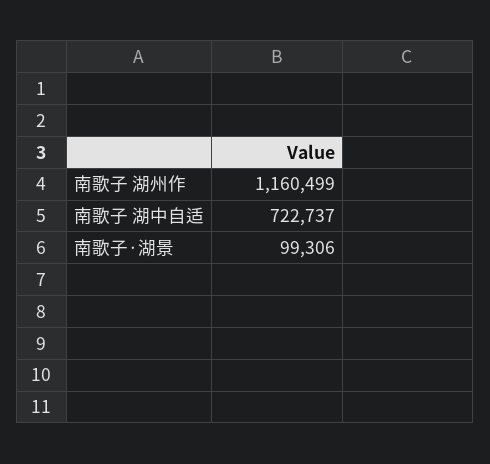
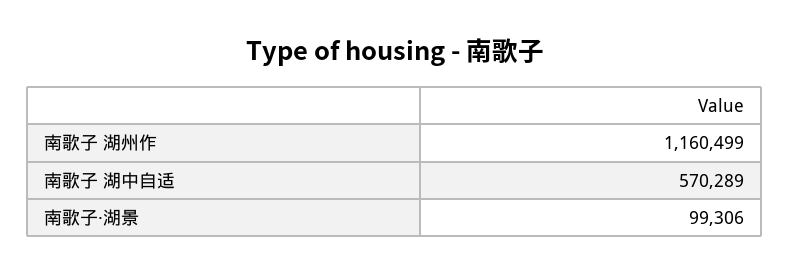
南歌子 湖中自适: 722737 -> 570289

